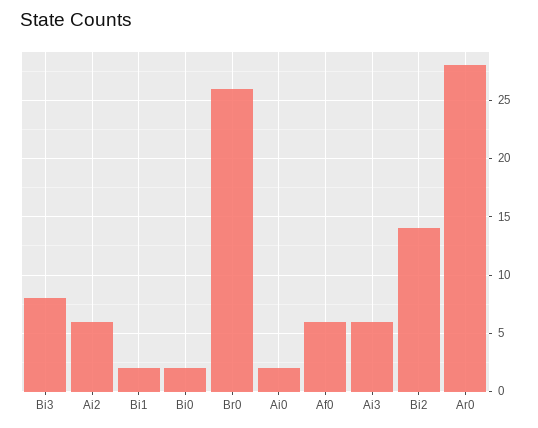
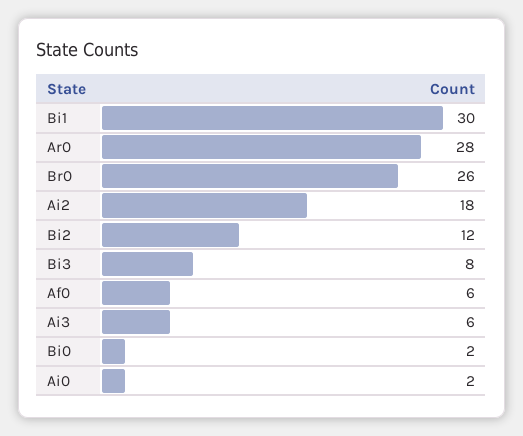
Ai2: 6 -> 18
Bi1: 2 -> 30
Bi2: 14 -> 12

